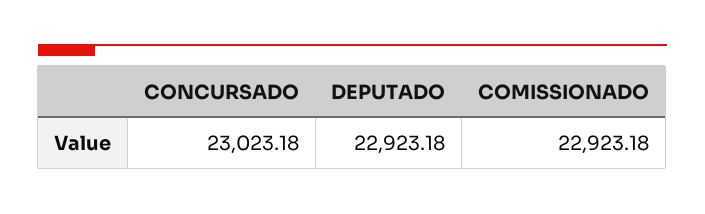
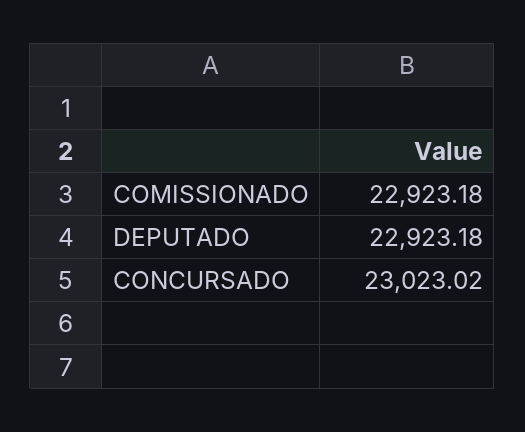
CONCURSADO: 23023.18 -> 23023.02

